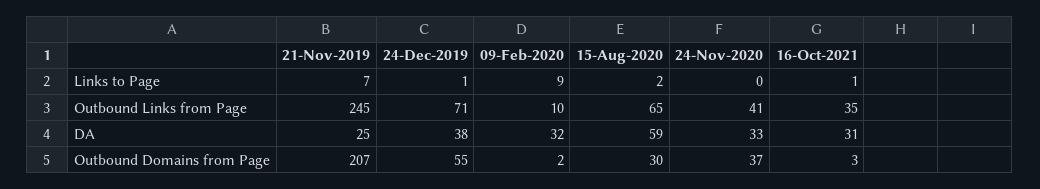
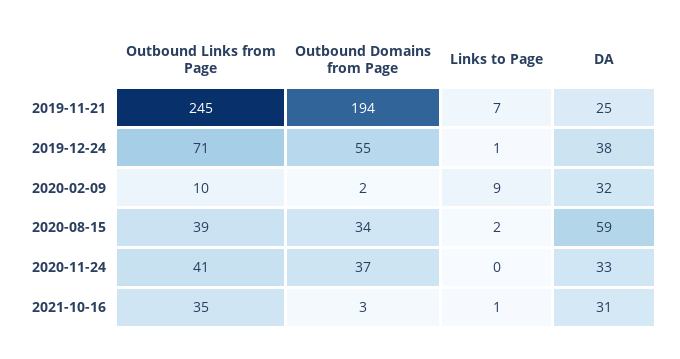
15-Aug-2020, Outbound Links from Page: 65 -> 39
21-Nov-2019, Outbound Domains from Page: 207 -> 194
15-Aug-2020, Outbound Domains from Page: 30 -> 34

